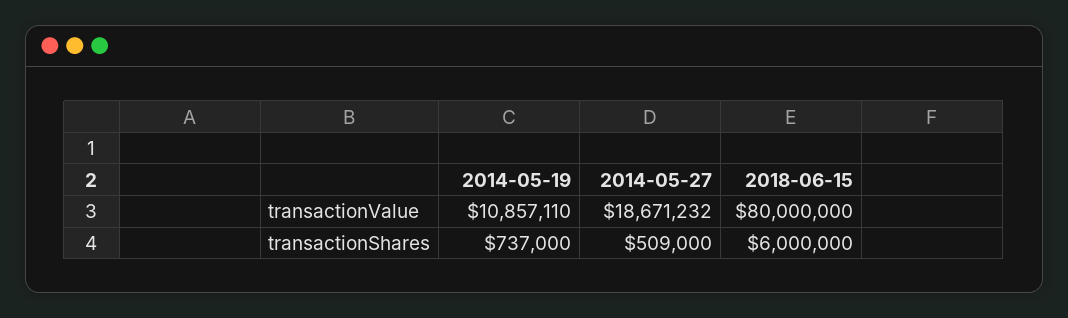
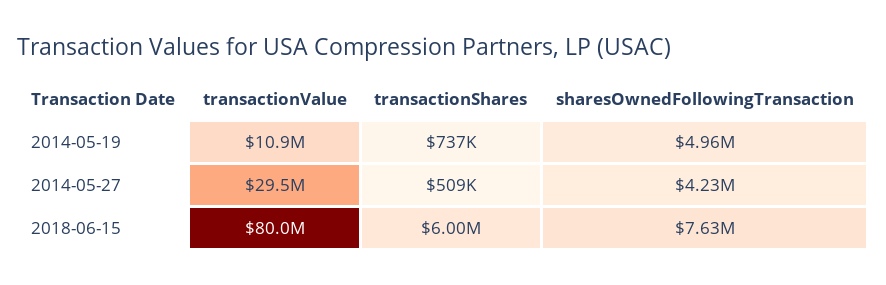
2014-05-27, transactionValue: 18671232 -> 29500000
2014-05-19, sharesOwnedFollowingTransaction: none -> 4960000
2014-05-27, sharesOwnedFollowingTransaction: none -> 4230000
2018-06-15, sharesOwnedFollowingTransaction: none -> 7630000

